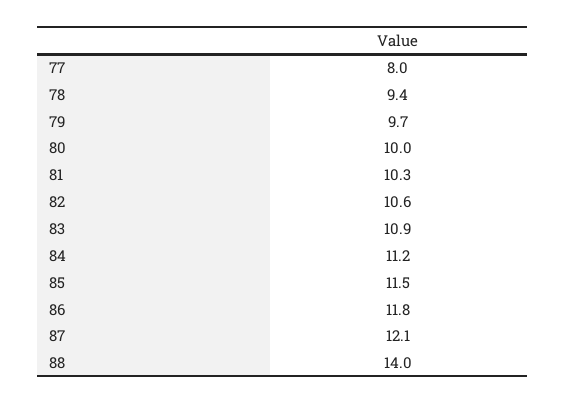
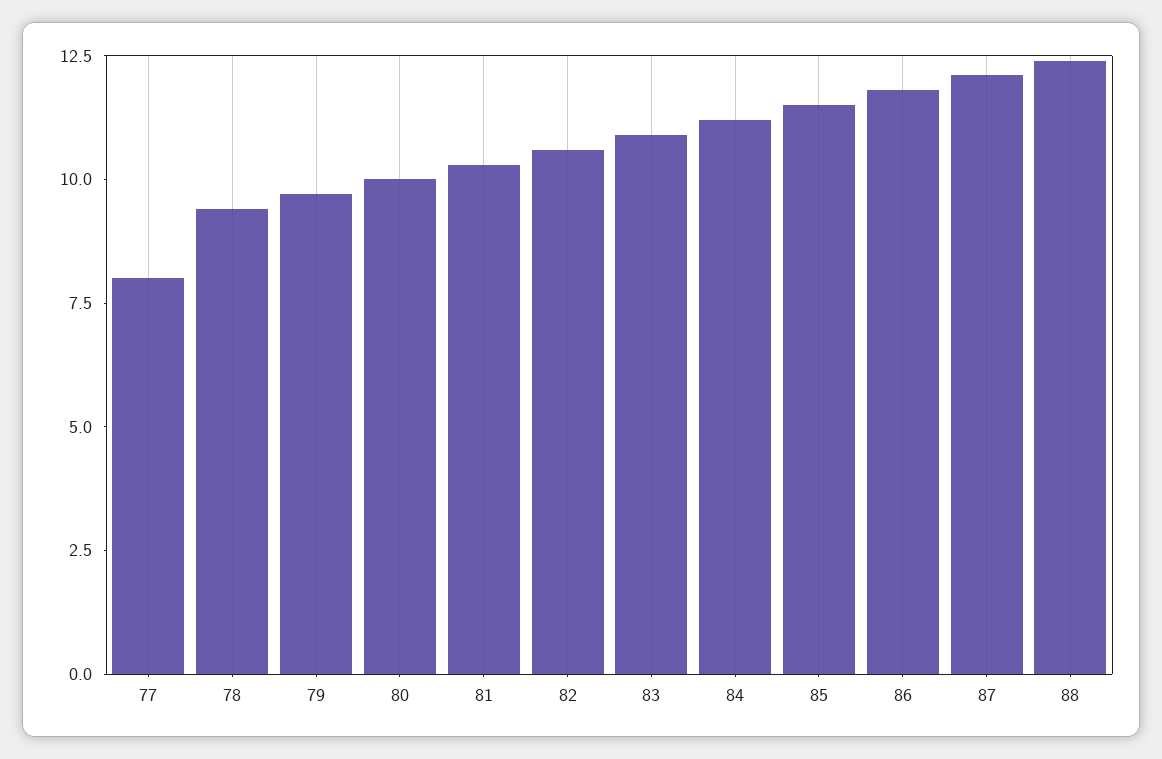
88: 14 -> 12.5

